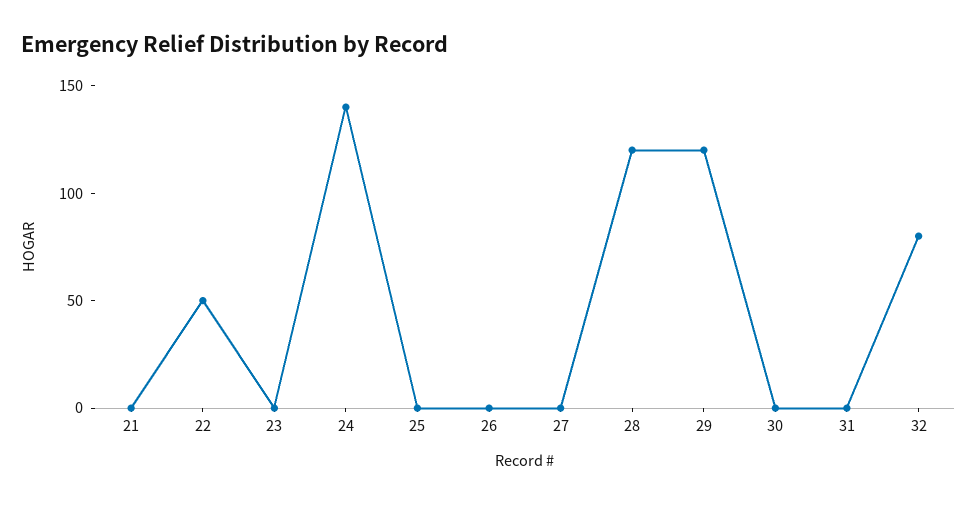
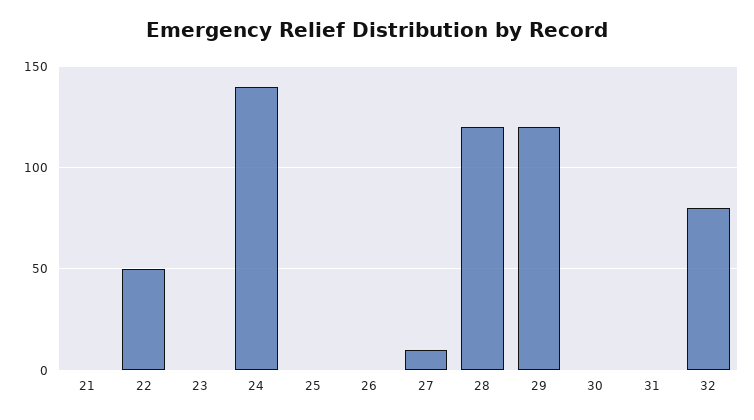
27: 0 -> 10

